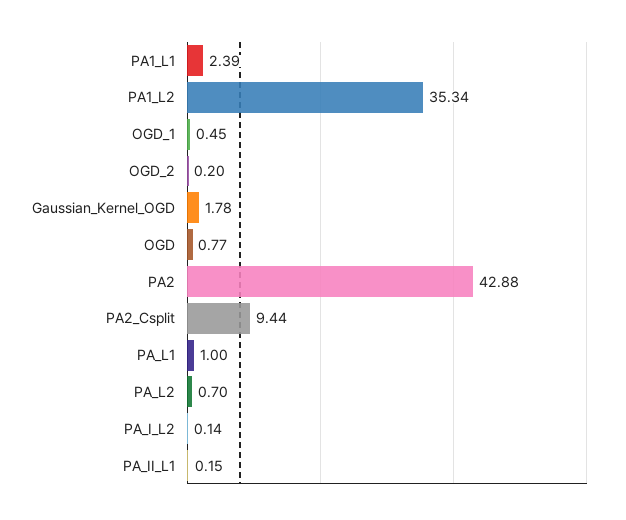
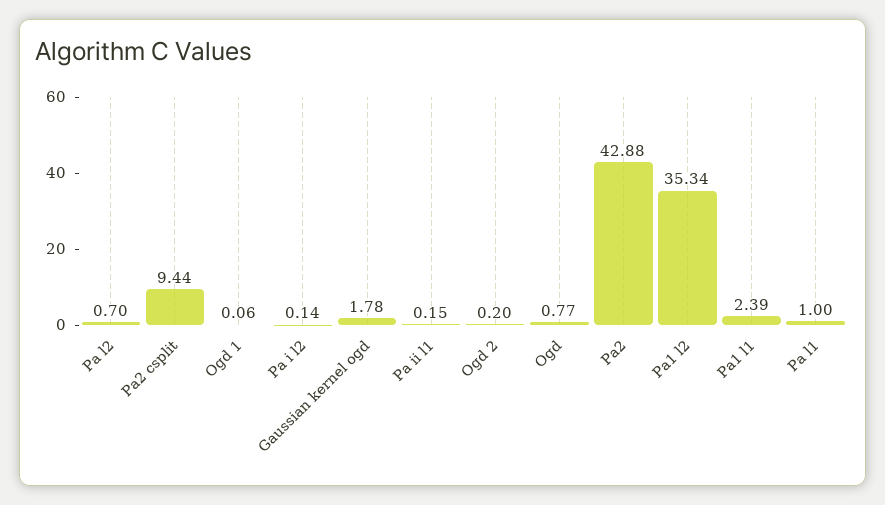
OGD_1: 0.45 -> 0.06

